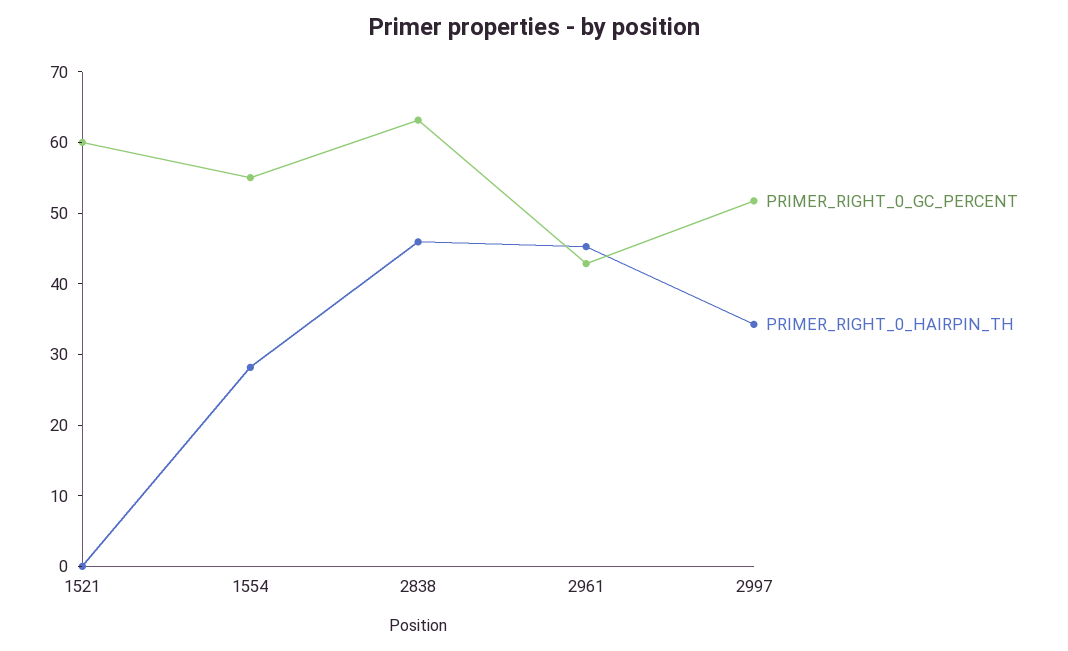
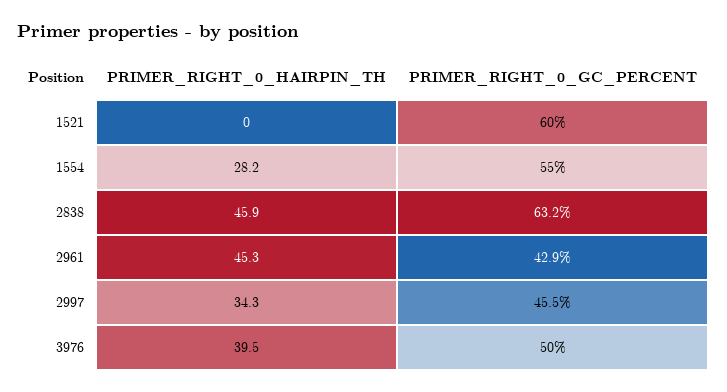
PRIMER_RIGHT_0_GC_PERCENT, 2997: 52 -> 45.5
PRIMER_RIGHT_0_HAIRPIN_TH, 3976: none -> 39.5
PRIMER_RIGHT_0_GC_PERCENT, 3976: none -> 50

